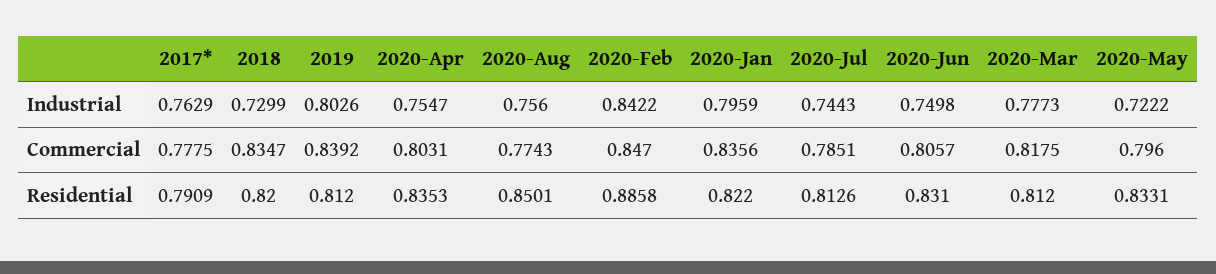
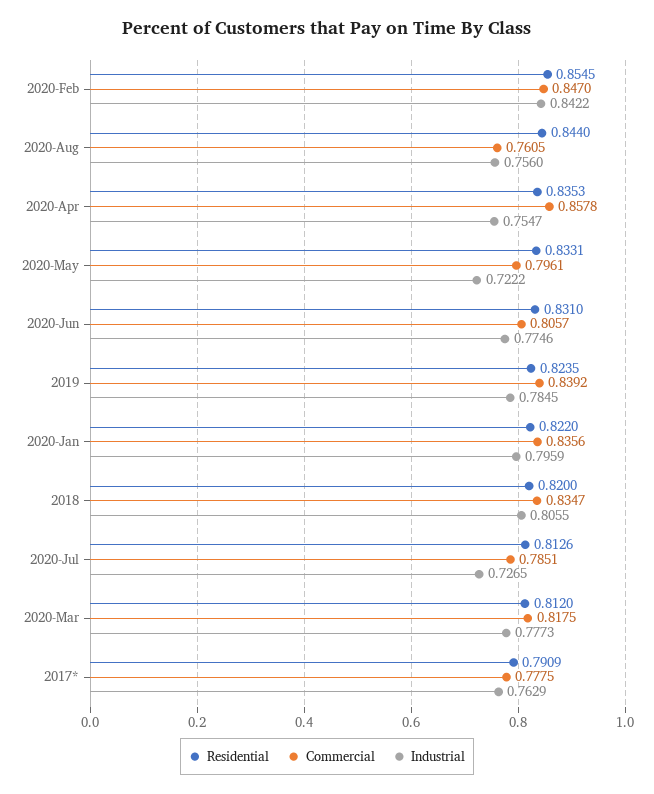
Industrial, 2018: 0.7299 -> 0.8055
Industrial, 2019: 0.8026 -> 0.7845
Industrial, 2020-Jul: 0.7443 -> 0.7265
Industrial, 2020-Jun: 0.7498 -> 0.7746
Commercial, 2020-Apr: 0.8031 -> 0.8578
Commercial, 2020-Aug: 0.7743 -> 0.7605
Commercial, 2020-May: 0.796 -> 0.7961
Residential, 2019: 0.812 -> 0.8235
Residential, 2020-Aug: 0.8501 -> 0.844
Residential, 2020-Feb: 0.8858 -> 0.8545

